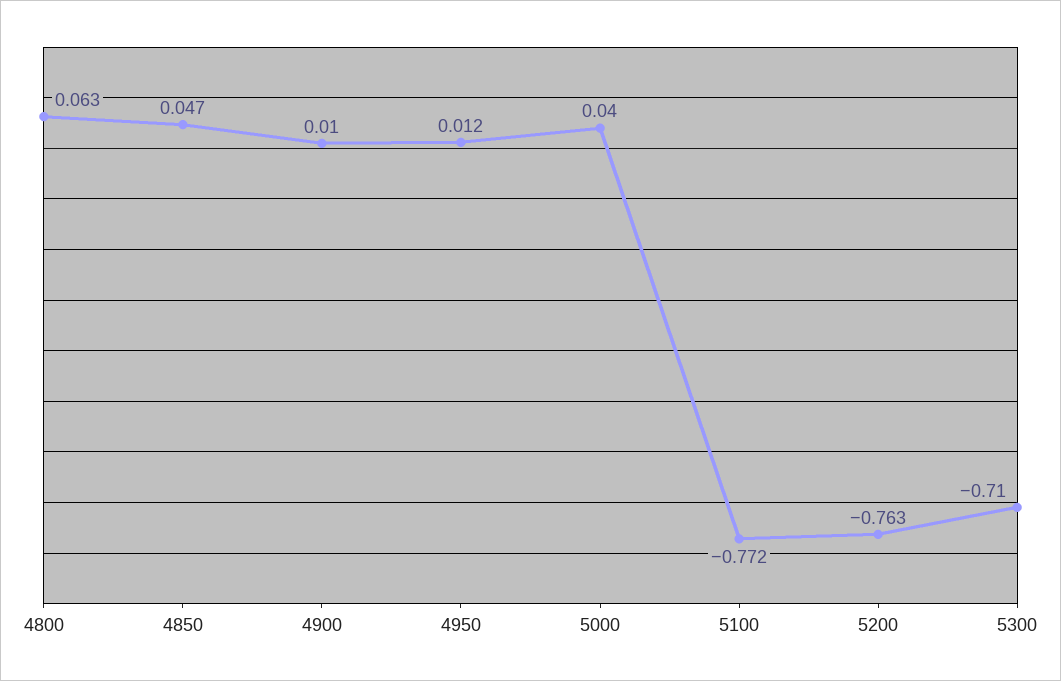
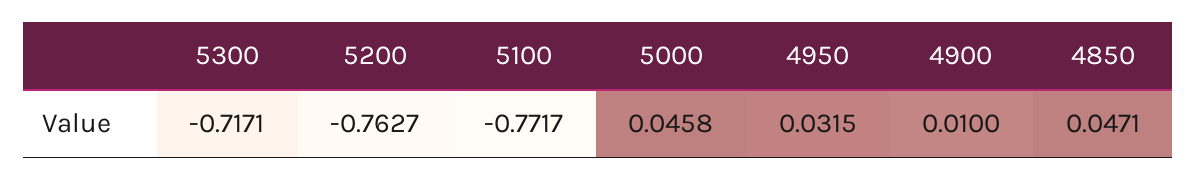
4800: 0.063 -> none
4950: 0.012 -> 0.0315
5000: 0.04 -> 0.0458
5300: -0.71 -> -0.7171

